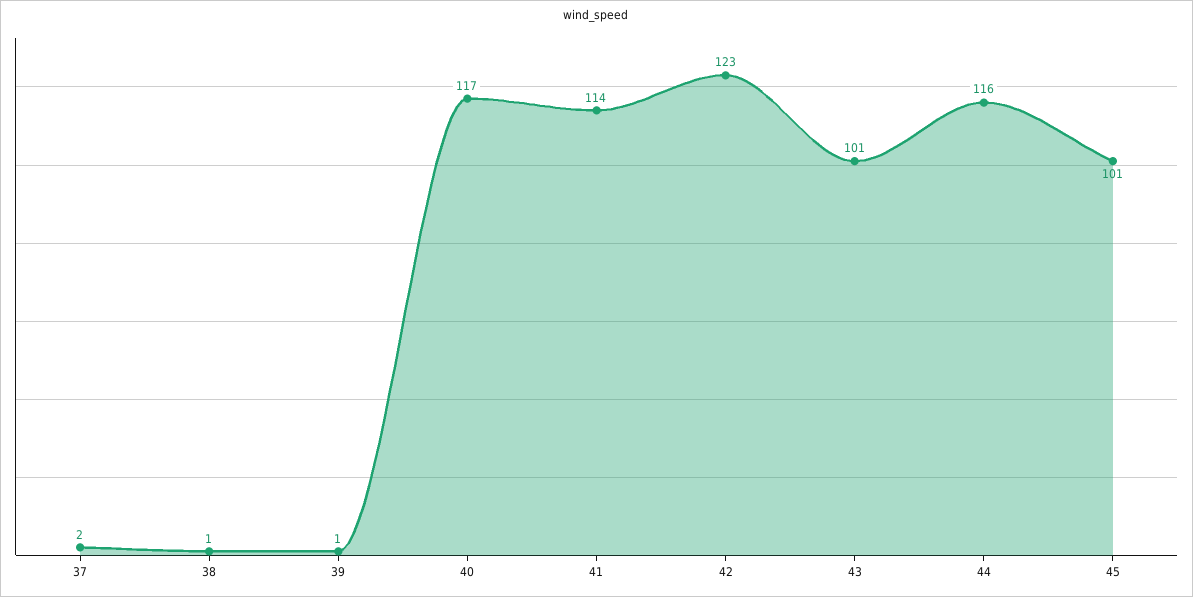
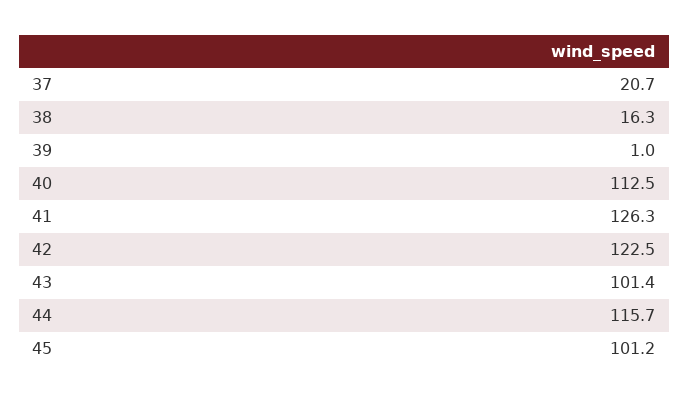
37: 2 -> 20.7
38: 1 -> 16.3
40: 117 -> 112.5
41: 114 -> 126.3

